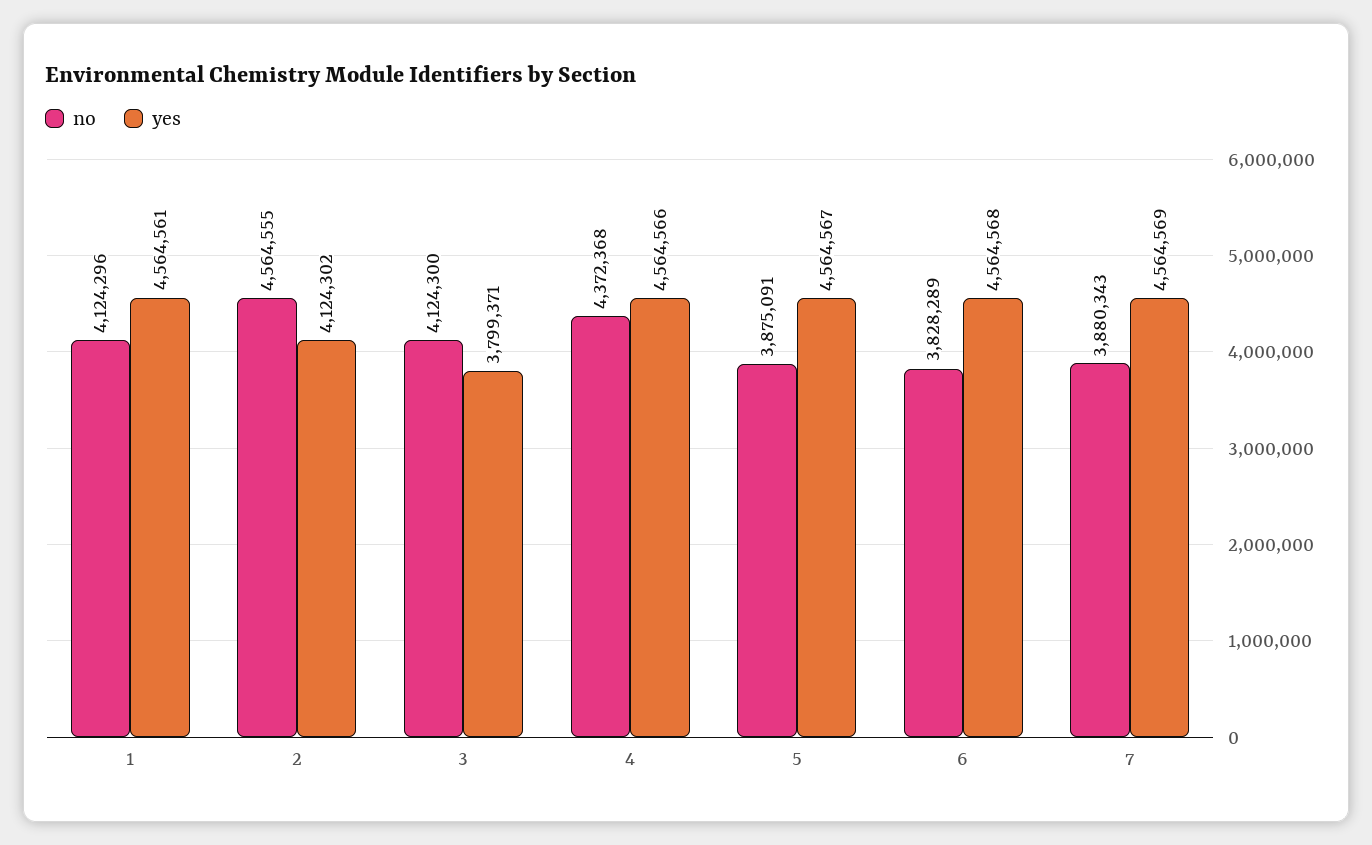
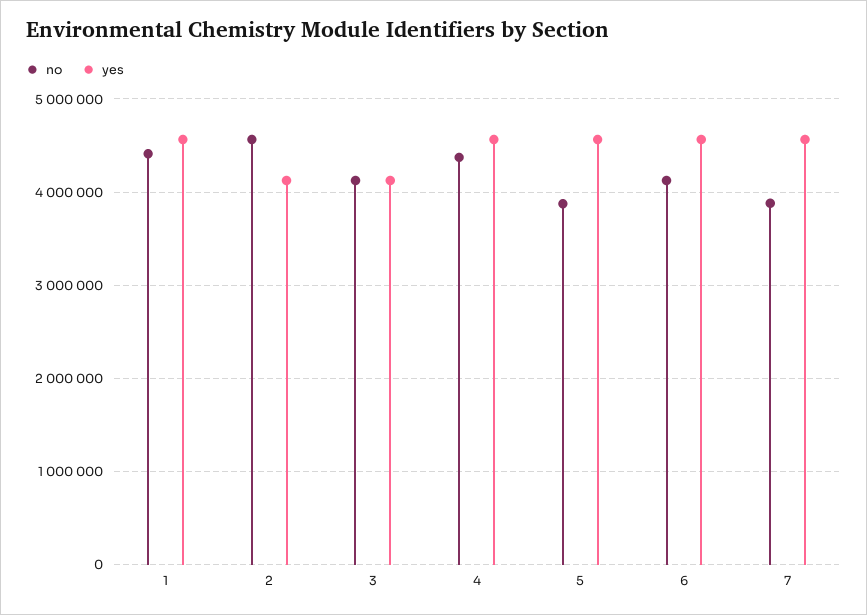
no, 1: 4124296 -> 4400000
yes, 3: 3799371 -> 4100000
no, 6: 3828289 -> 4100000

